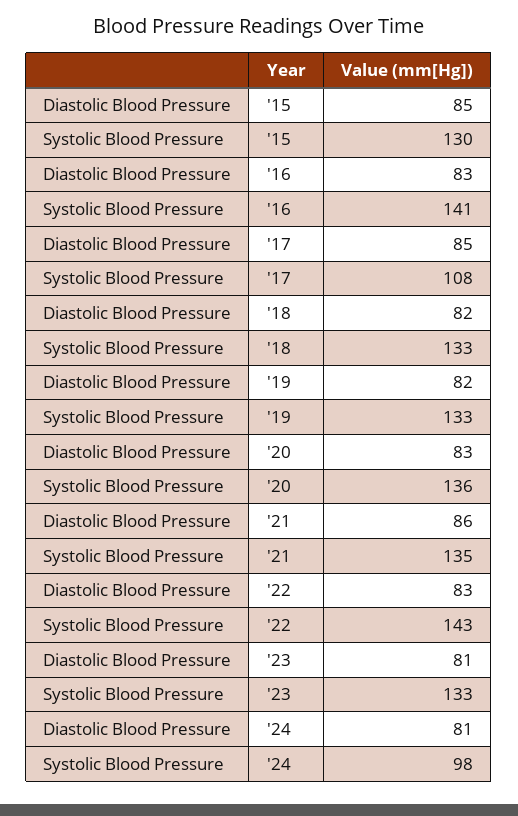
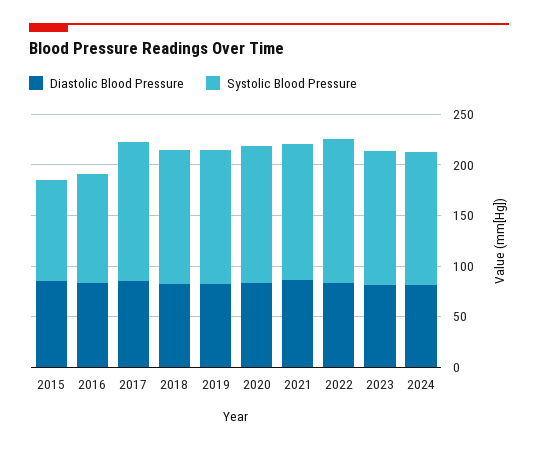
Systolic Blood Pressure, '15: 130 -> 100
Systolic Blood Pressure, '16: 141 -> 110
Systolic Blood Pressure, '17: 108 -> 140
Systolic Blood Pressure, '24: 98 -> 130

